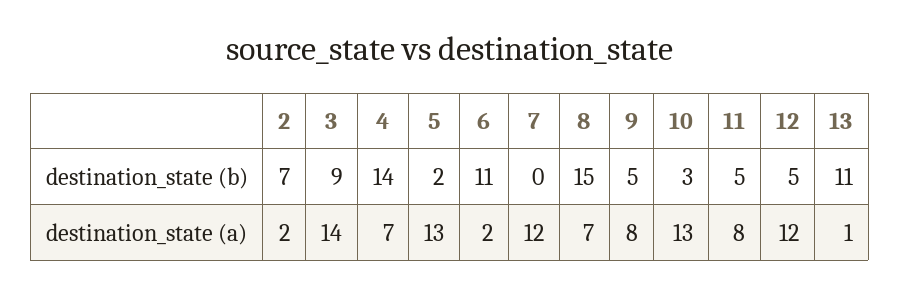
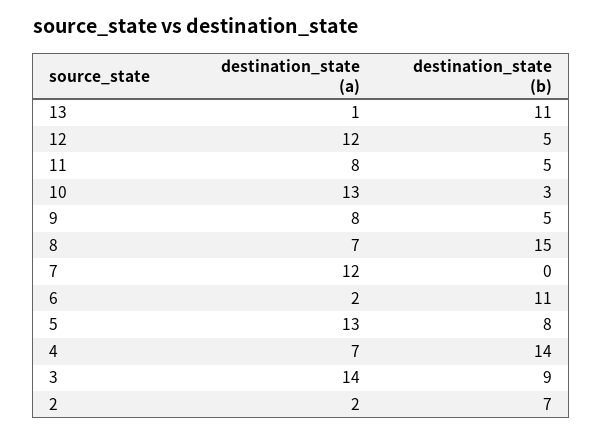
5, destination_state (b): 2 -> 8

